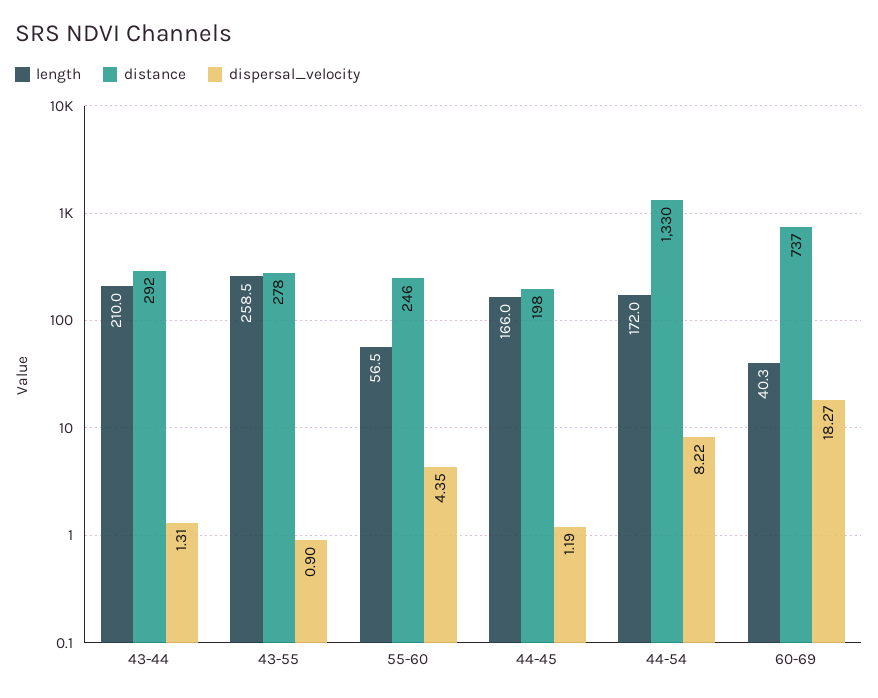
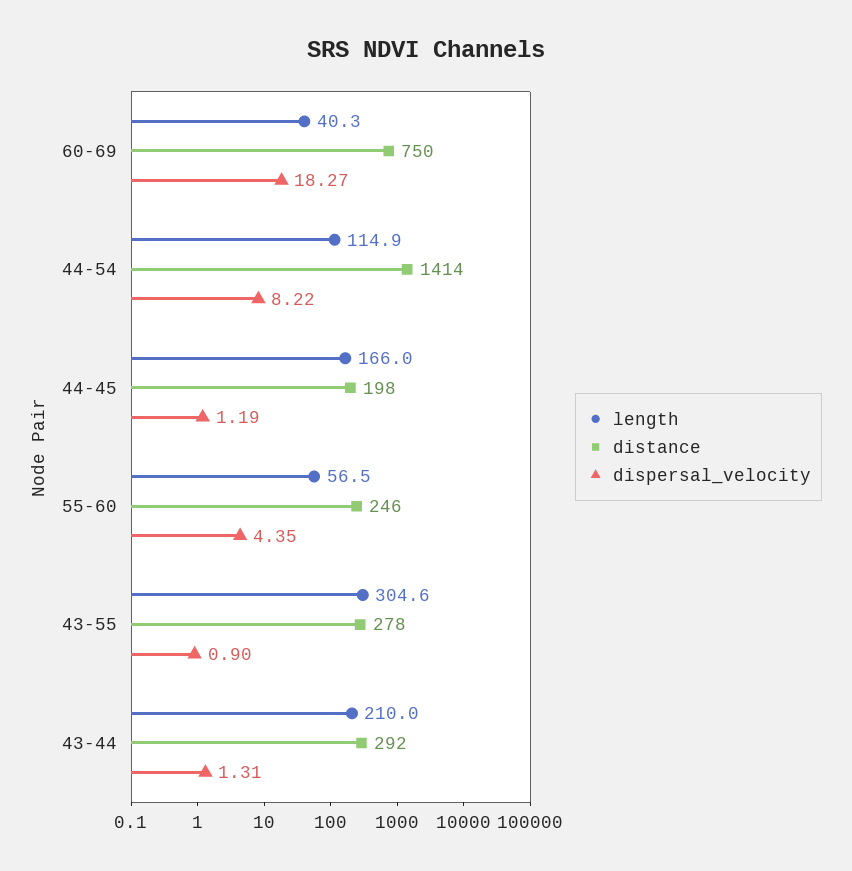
length, 43-55: 258.5 -> 304.6
length, 44-54: 172 -> 114.9
distance, 44-54: 1330 -> 1414
distance, 60-69: 737 -> 750

